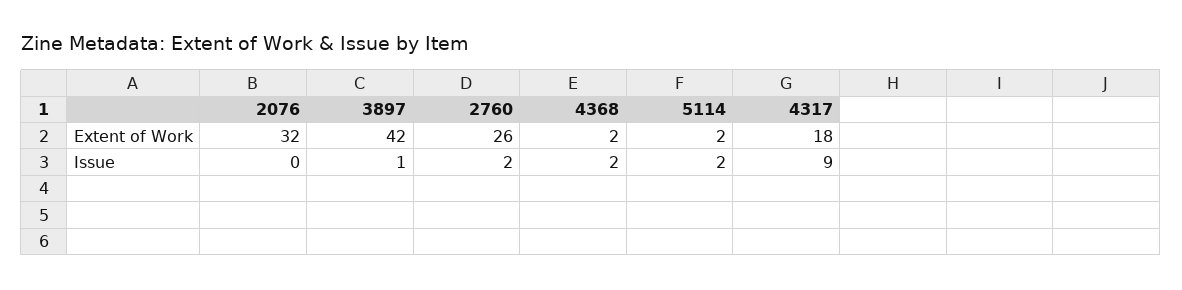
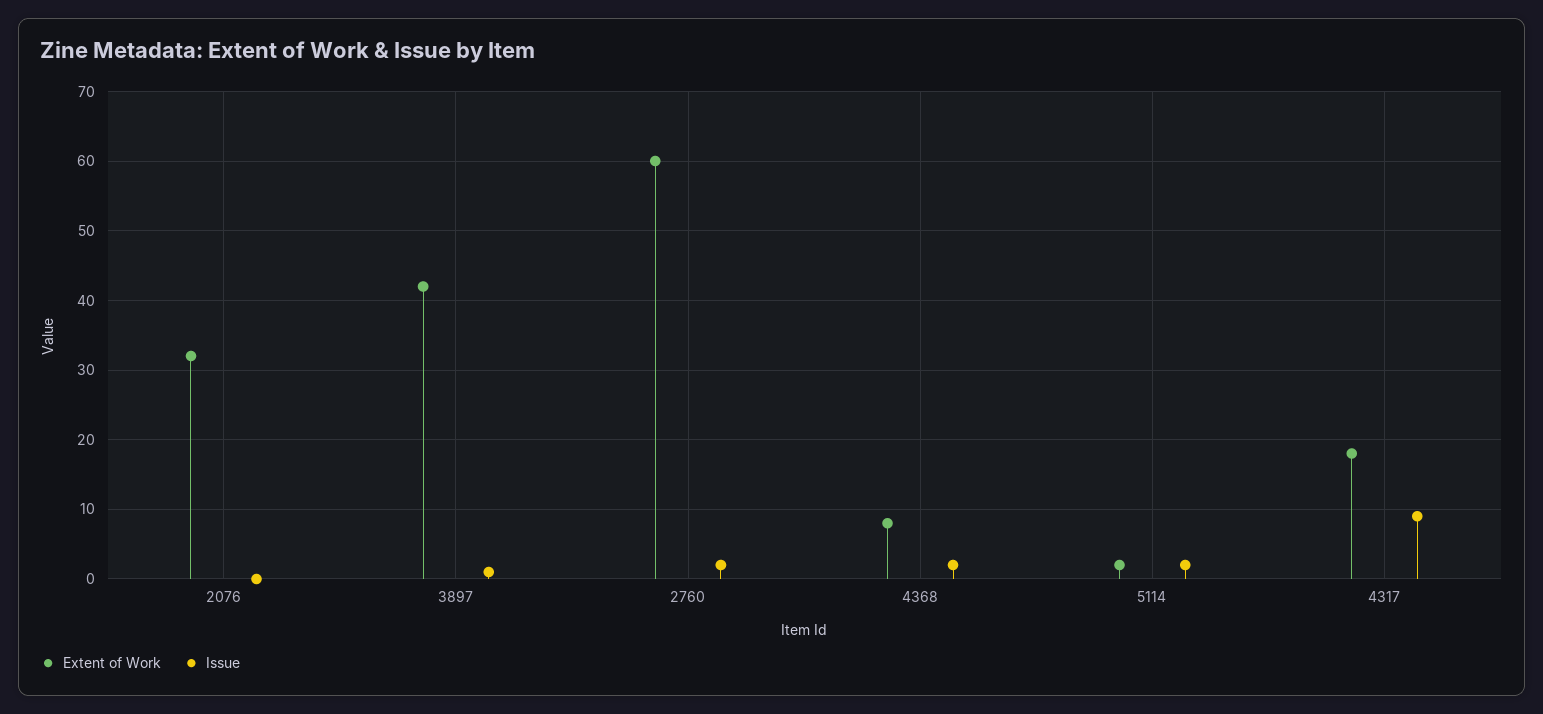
Extent of Work, 2760: 26 -> 60
Extent of Work, 4368: 2 -> 8

